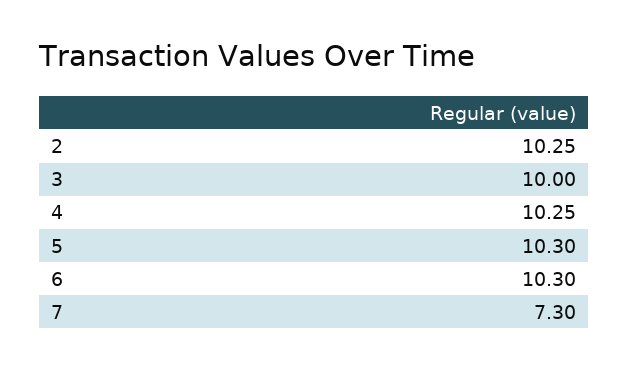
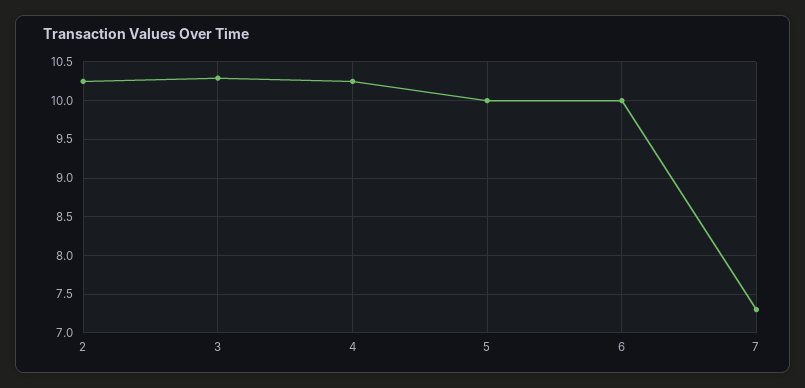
3: 10 -> 10.3
5: 10.3 -> 10
6: 10.3 -> 10

